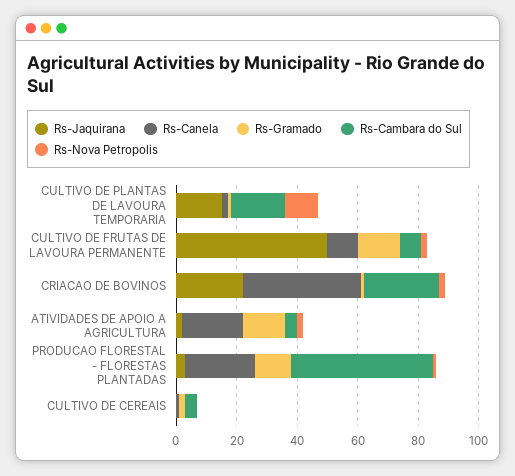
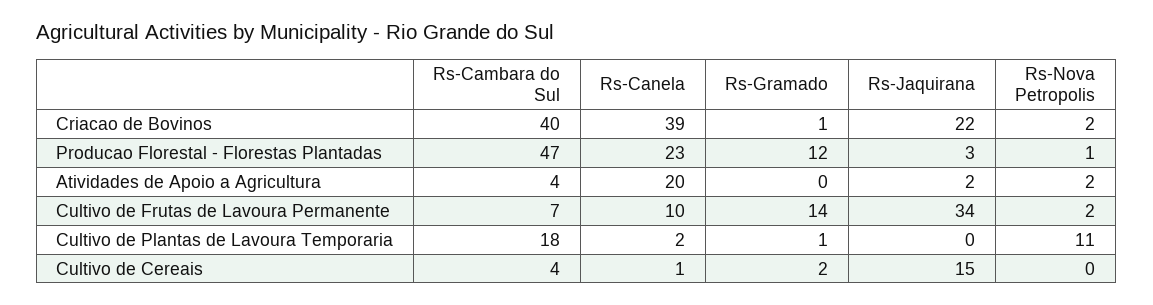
Rs-Jaquirana, CULTIVO DE PLANTAS DE LAVOURA TEMPORARIA: 15 -> 0
Rs-Jaquirana, CULTIVO DE FRUTAS DE LAVOURA PERMANENTE: 50 -> 34
Rs-Cambara do Sul, CRIACAO DE BOVINOS: 25 -> 40
Rs-Gramado, ATIVIDADES DE APOIO A AGRICULTURA: 15 -> 0
Rs-Jaquirana, CULTIVO DE CEREAIS: 0 -> 15

